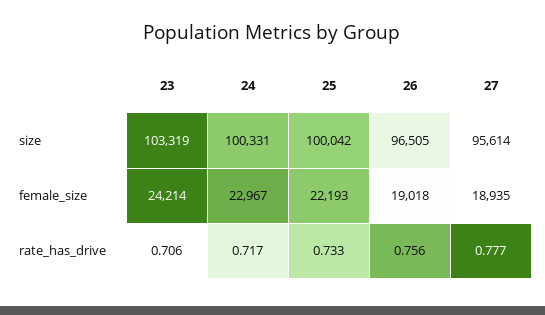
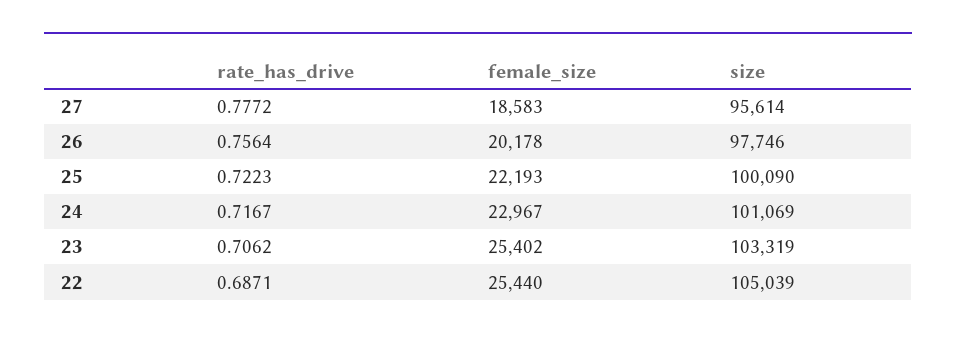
24, size: 100331 -> 101069
25, size: 100042 -> 100090
26, size: 96505 -> 97746
23, female_size: 24214 -> 25402
26, female_size: 19018 -> 20178
27, female_size: 18935 -> 18583
25, rate_has_drive: 0.733 -> 0.7223
22, rate_has_drive: none -> 0.6871
22, female_size: none -> 25440
22, size: none -> 105039

